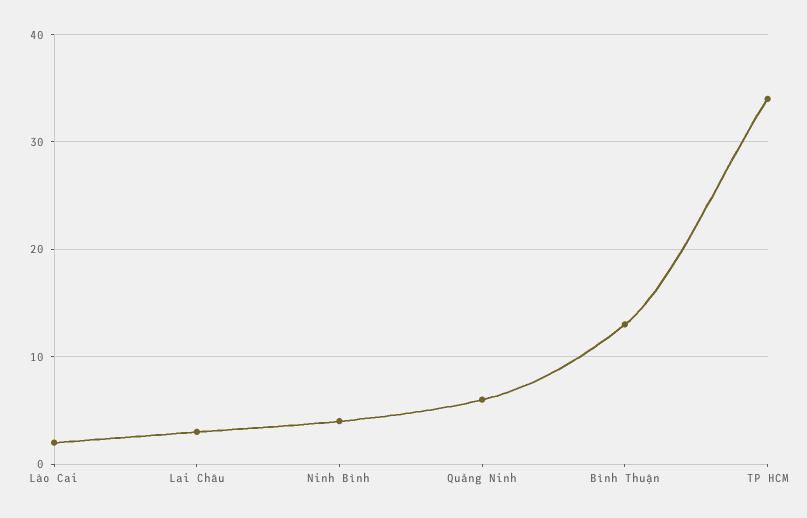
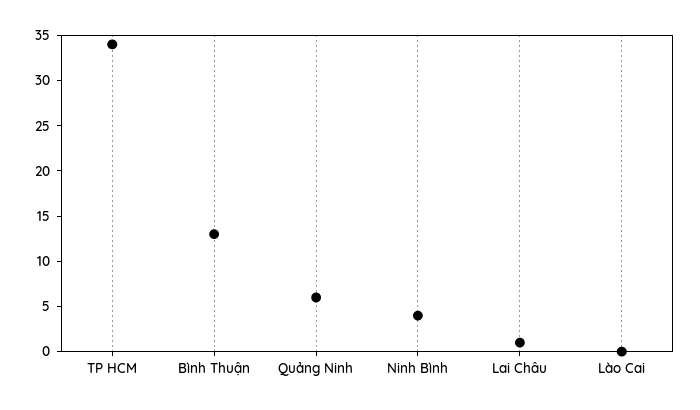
Lào Cai: 2 -> 0
Lai Châu: 3 -> 1

